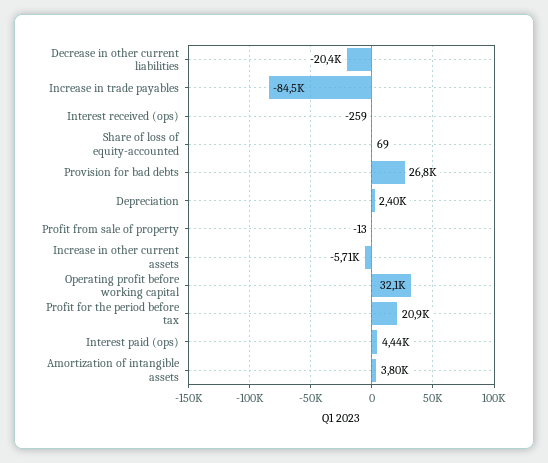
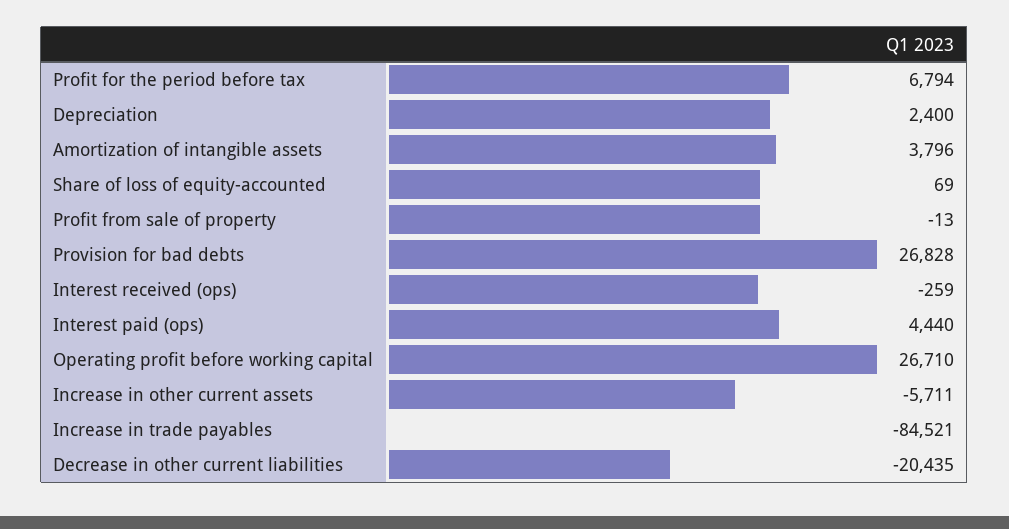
Operating profit before working capital: 32100 -> 26710
Profit for the period before tax: 20900 -> 6794

